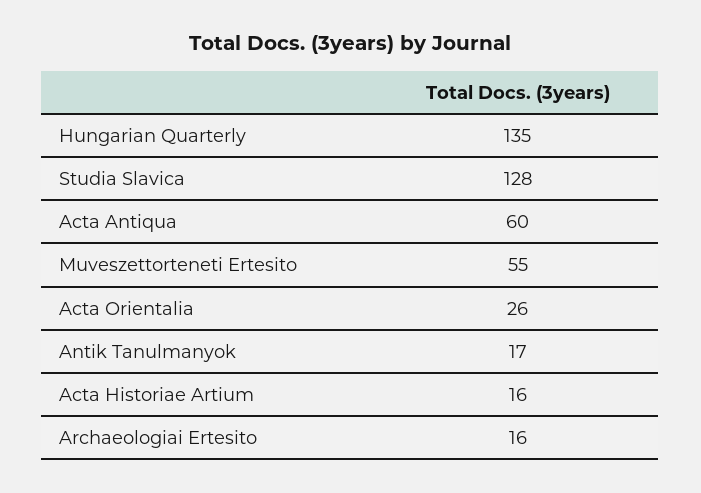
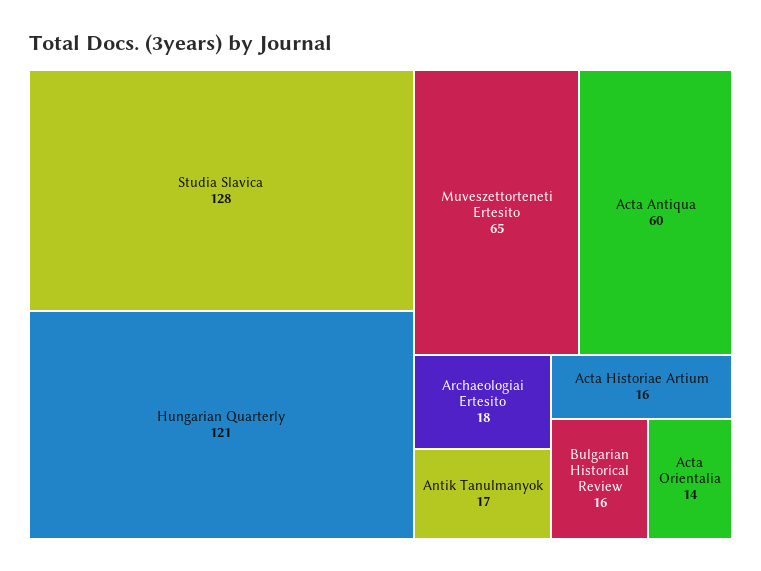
Hungarian Quarterly: 135 -> 121
Muveszettorteneti Ertesito: 55 -> 65
Acta Orientalia: 26 -> 14
Archaeologiai Ertesito: 16 -> 18
Bulgarian Historical Review: none -> 16

